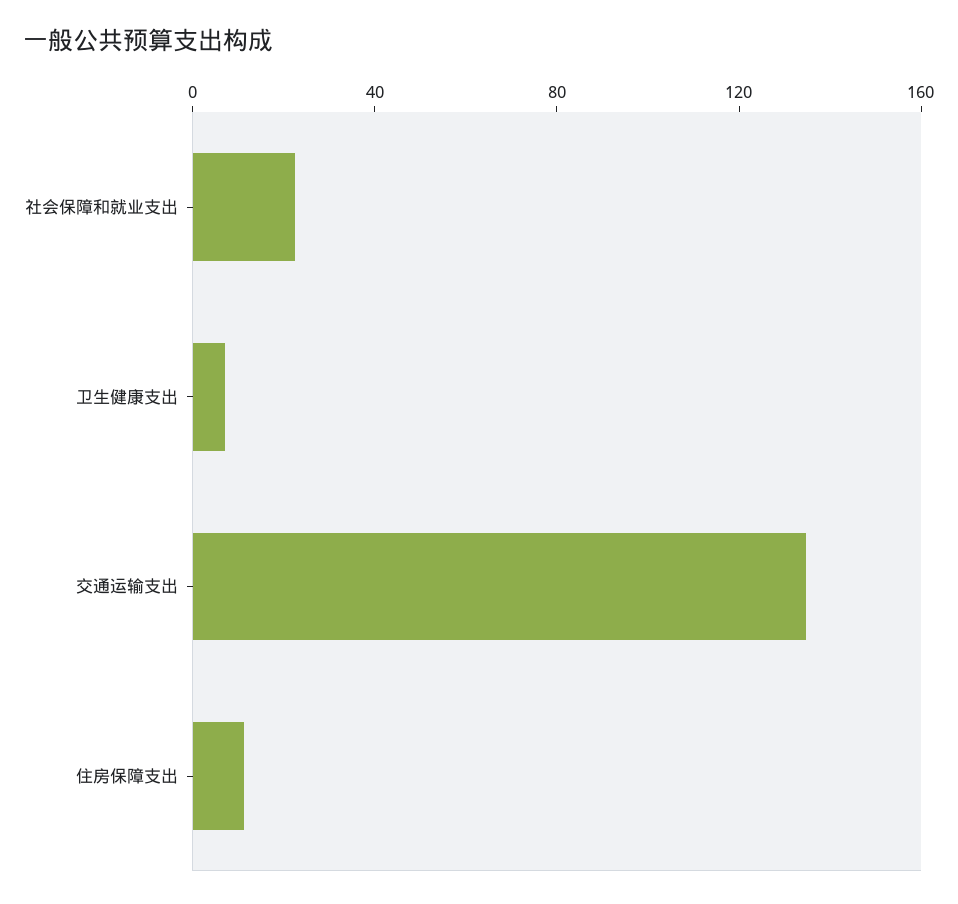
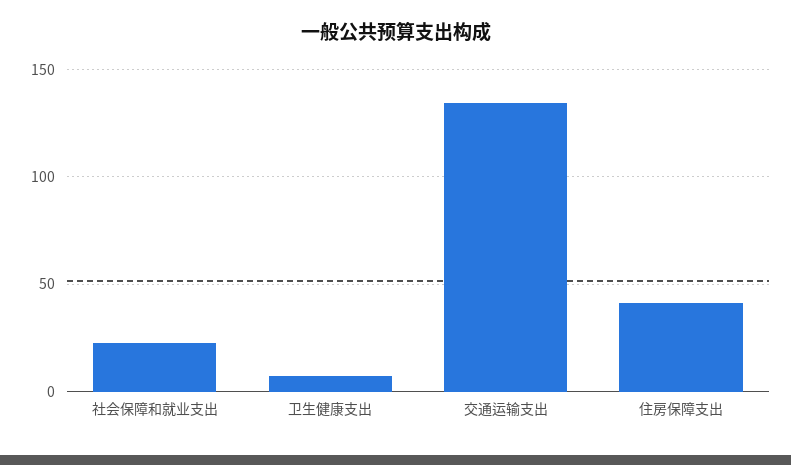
住房保障支出: 10 -> 40

